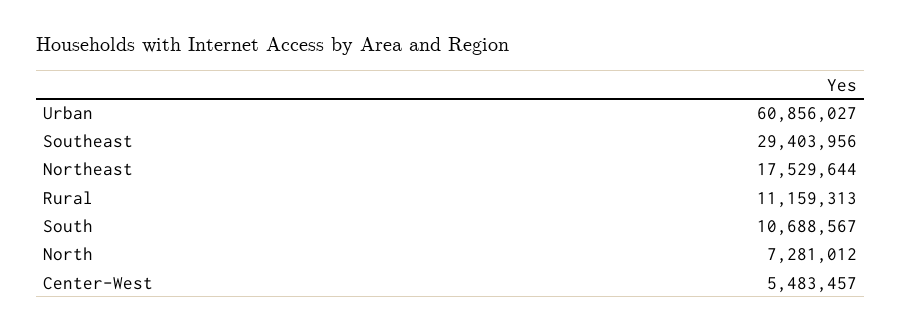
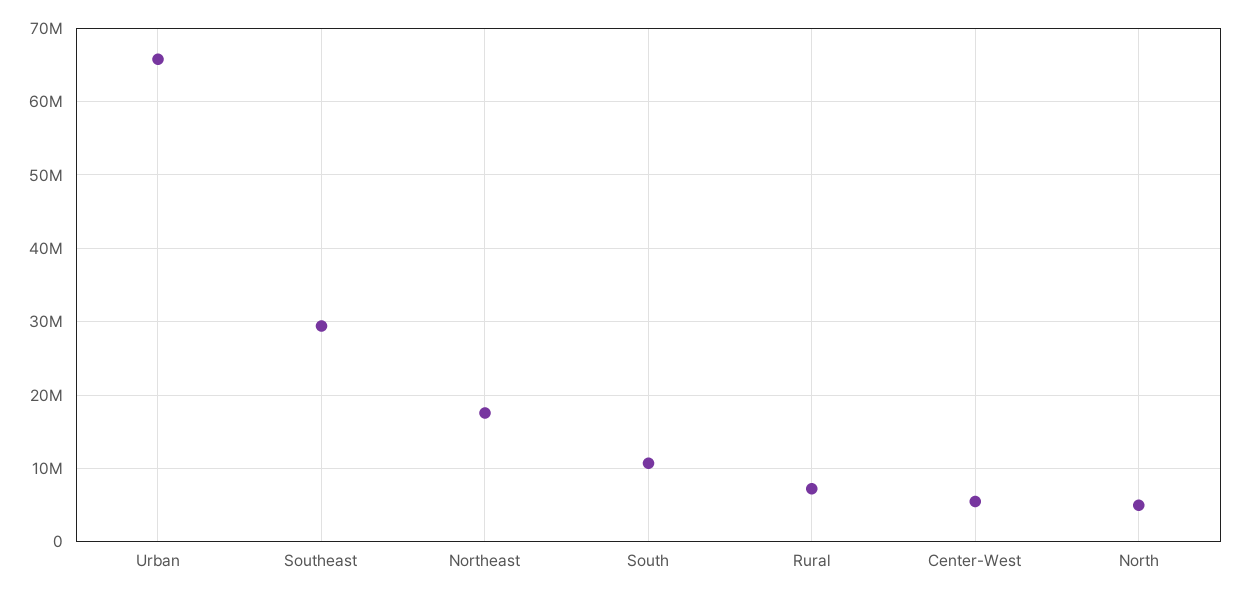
Urban: 60856027 -> 66000000
Rural: 11159313 -> 7000000
North: 7281012 -> 5000000

